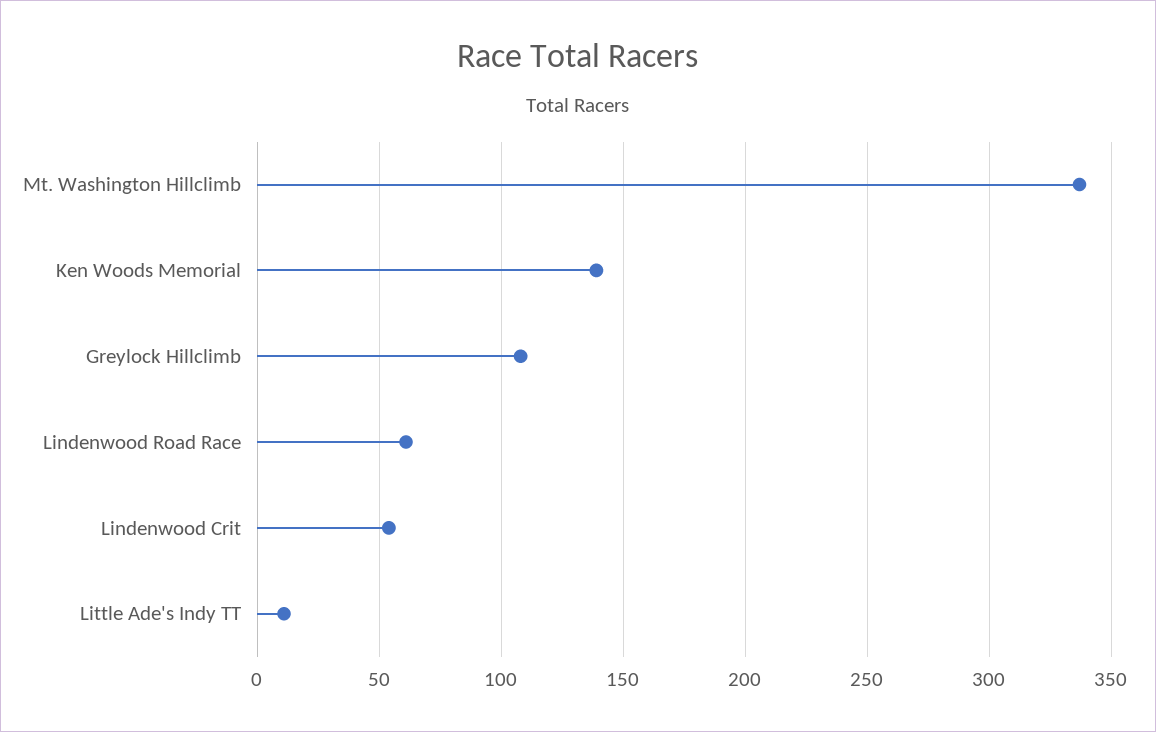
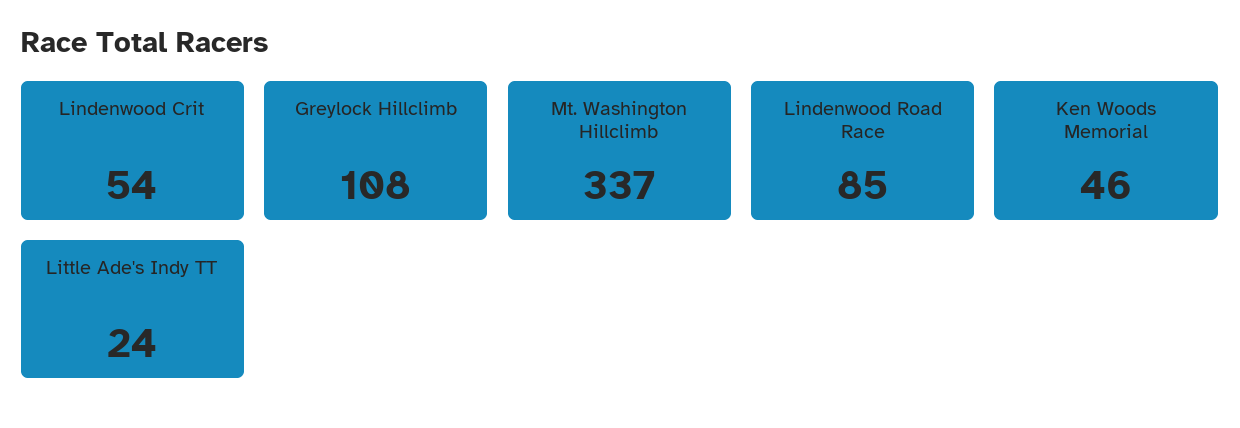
Ken Woods Memorial: 140 -> 46
Lindenwood Road Race: 60 -> 85
Little Ade's Indy TT: 10 -> 24

